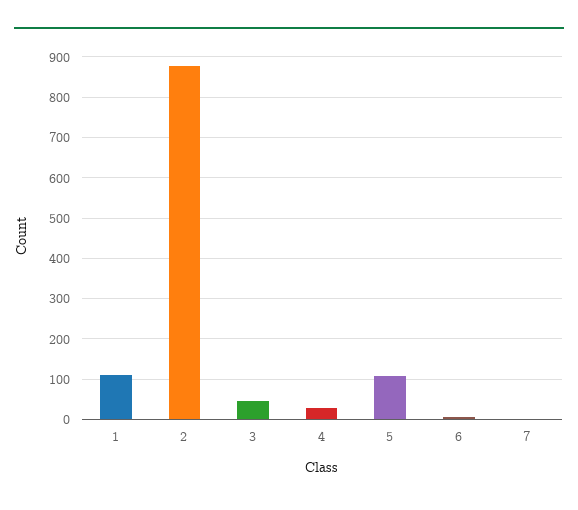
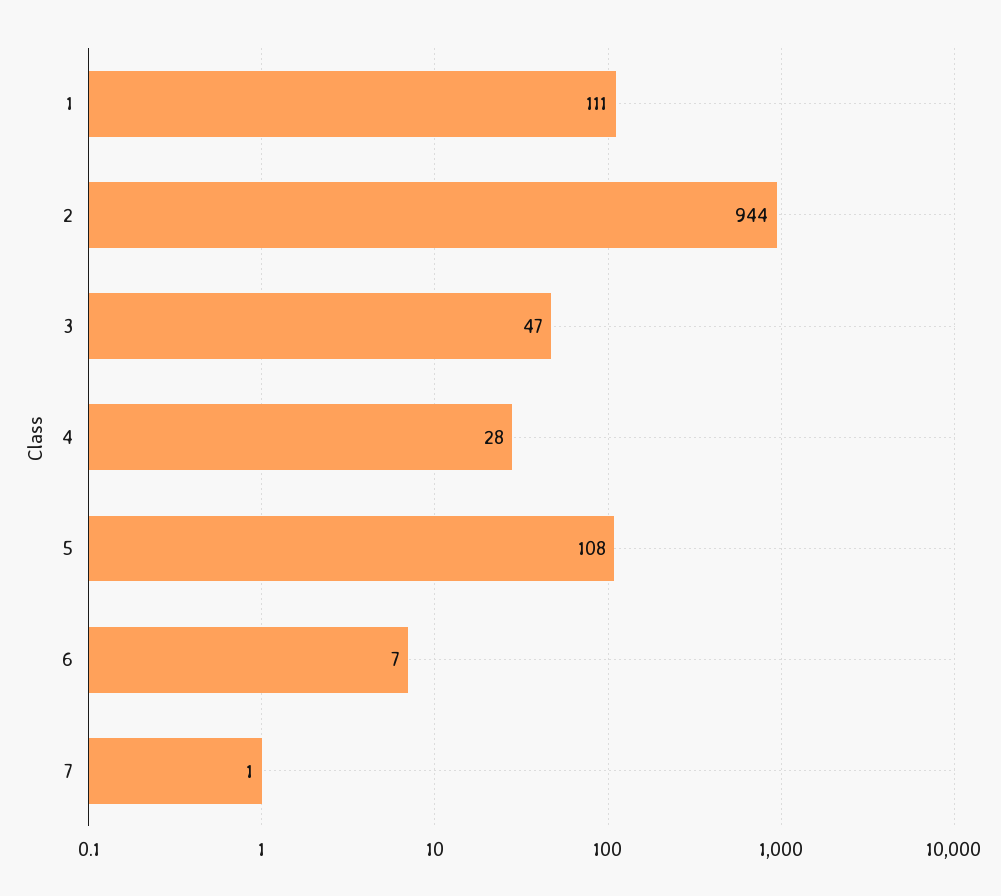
2: 880 -> 944

